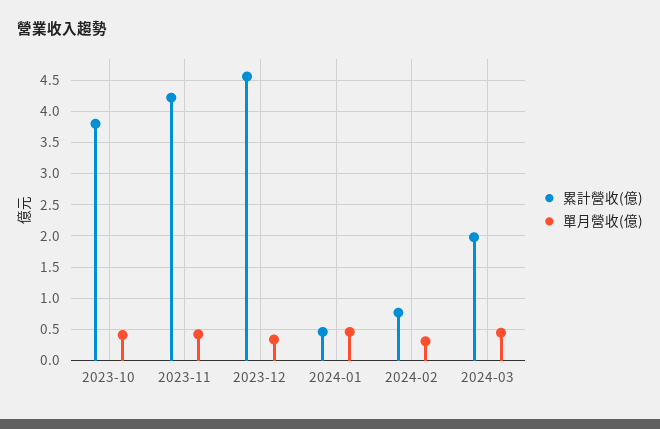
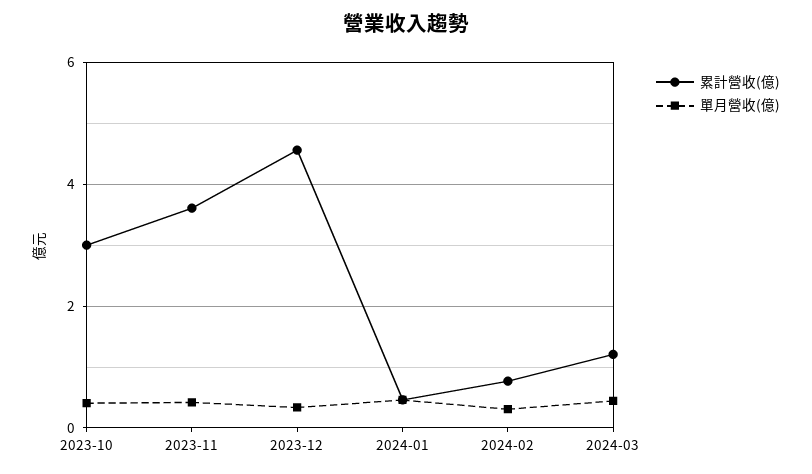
累計營收(億), 2023-10: 3.8 -> 3
累計營收(億), 2023-11: 4.2 -> 3.6
累計營收(億), 2024-03: 2 -> 1.2

